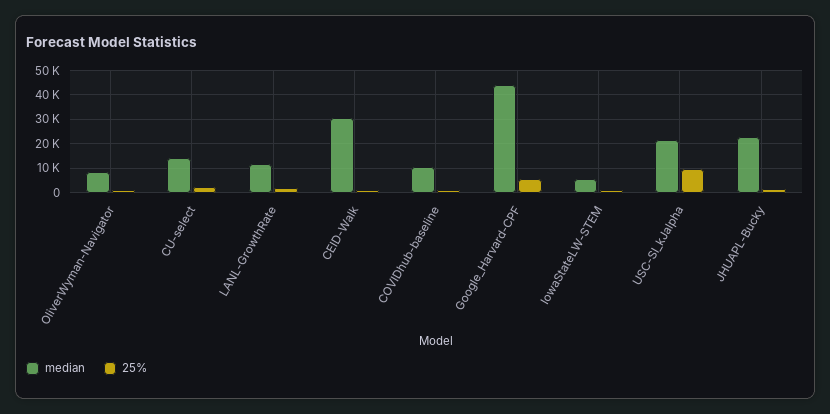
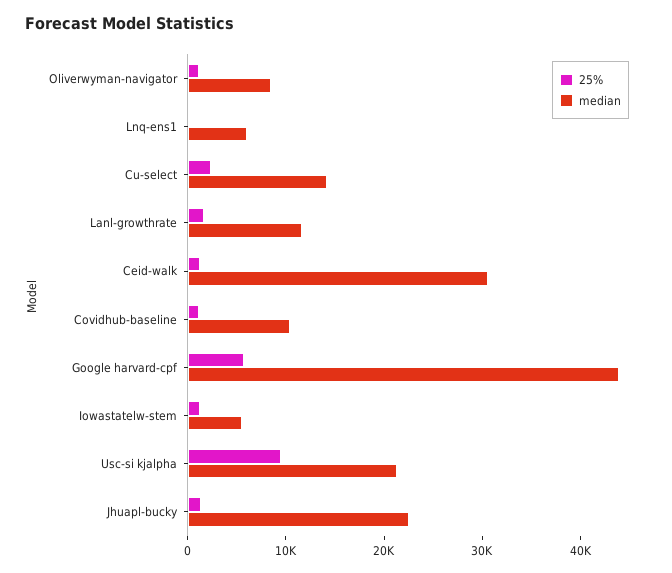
25%, Lnq-ens1: none -> 0
median, Lnq-ens1: none -> 6000

